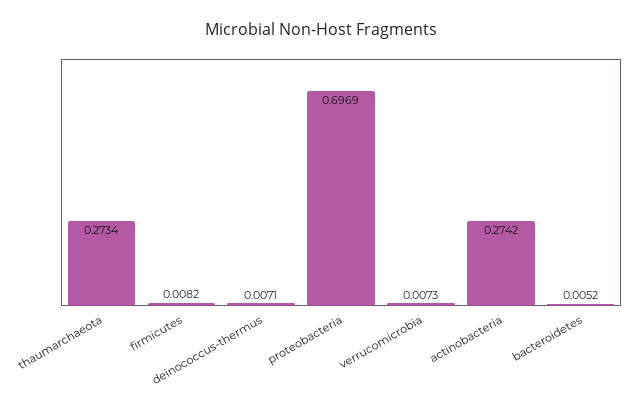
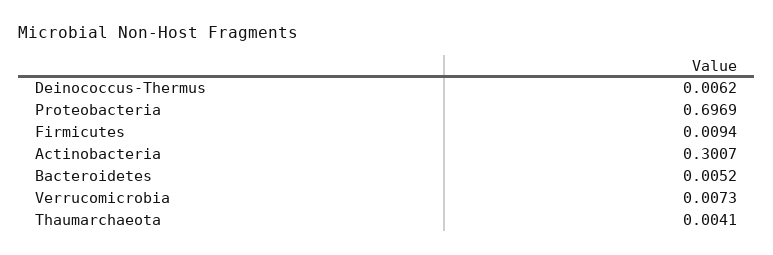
thaumarchaeota: 0.2734 -> 0.0041
firmicutes: 0.0082 -> 0.0094
deinococcus-thermus: 0.0071 -> 0.0062
actinobacteria: 0.2742 -> 0.3007

